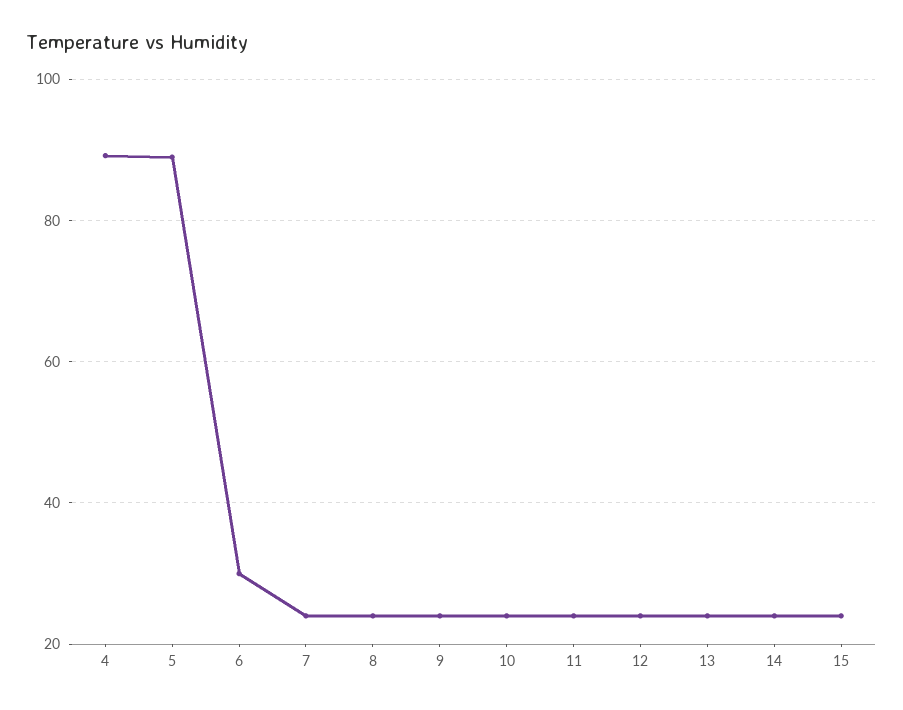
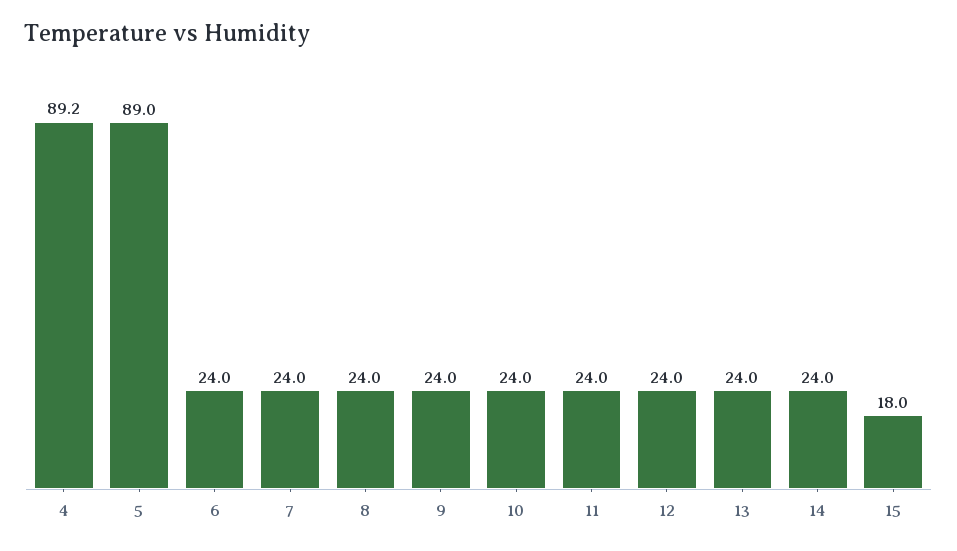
6: 30 -> 24
15: 24 -> 18

